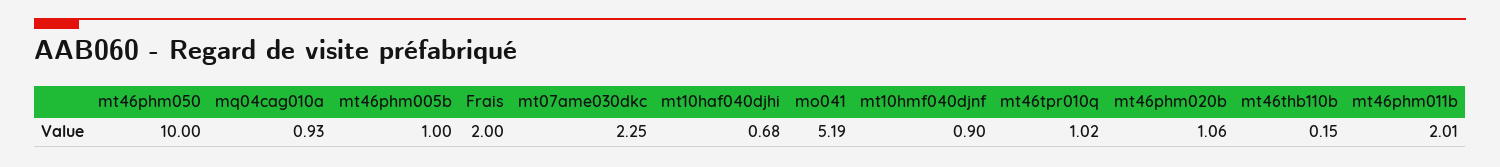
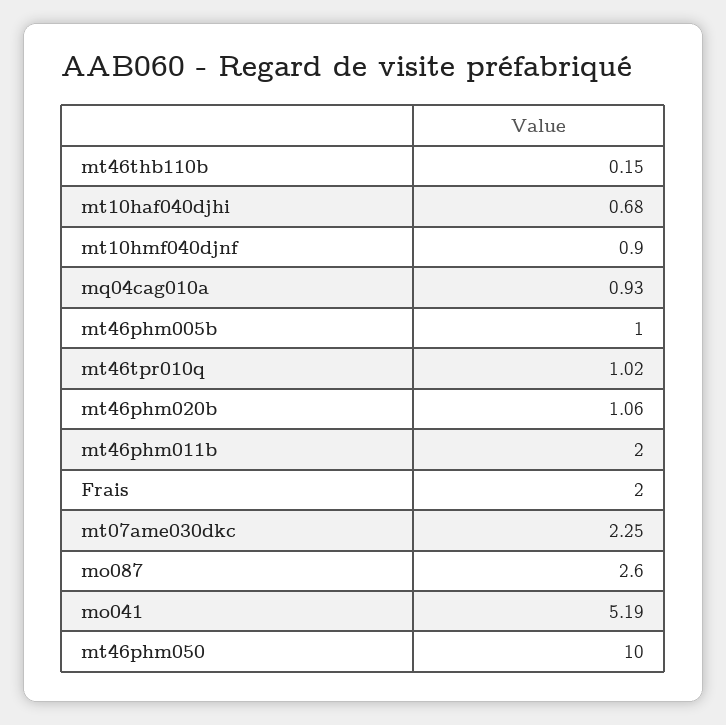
mt46phm011b: 2.01 -> 2
mo087: none -> 2.6

